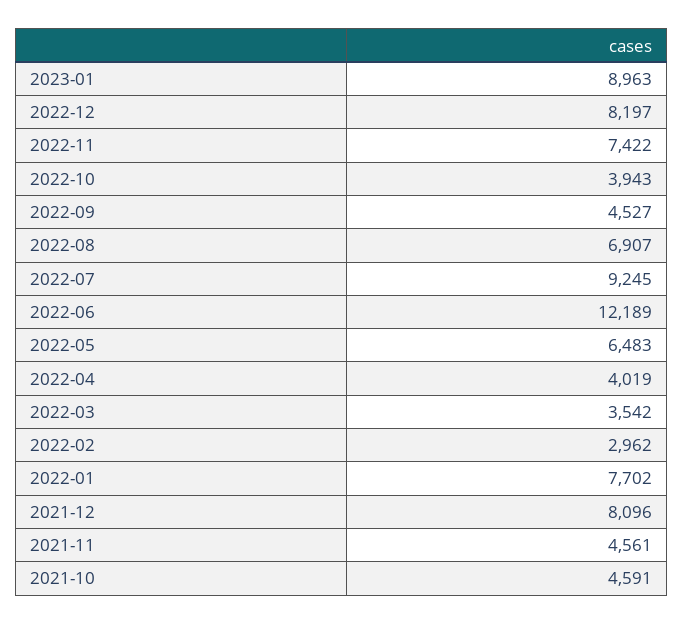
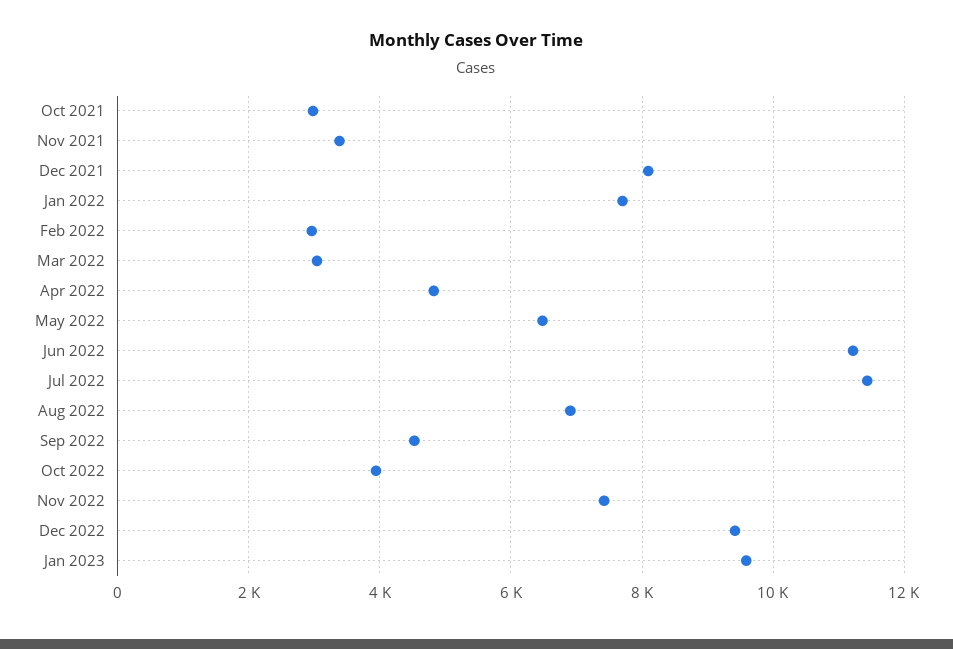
2023-01: 8963 -> 9600
2022-12: 8197 -> 9400
2022-07: 9245 -> 11400
2022-06: 12189 -> 11200
2022-04: 4019 -> 4800
2022-03: 3542 -> 3000
2021-11: 4561 -> 3400
2021-10: 4591 -> 3000

